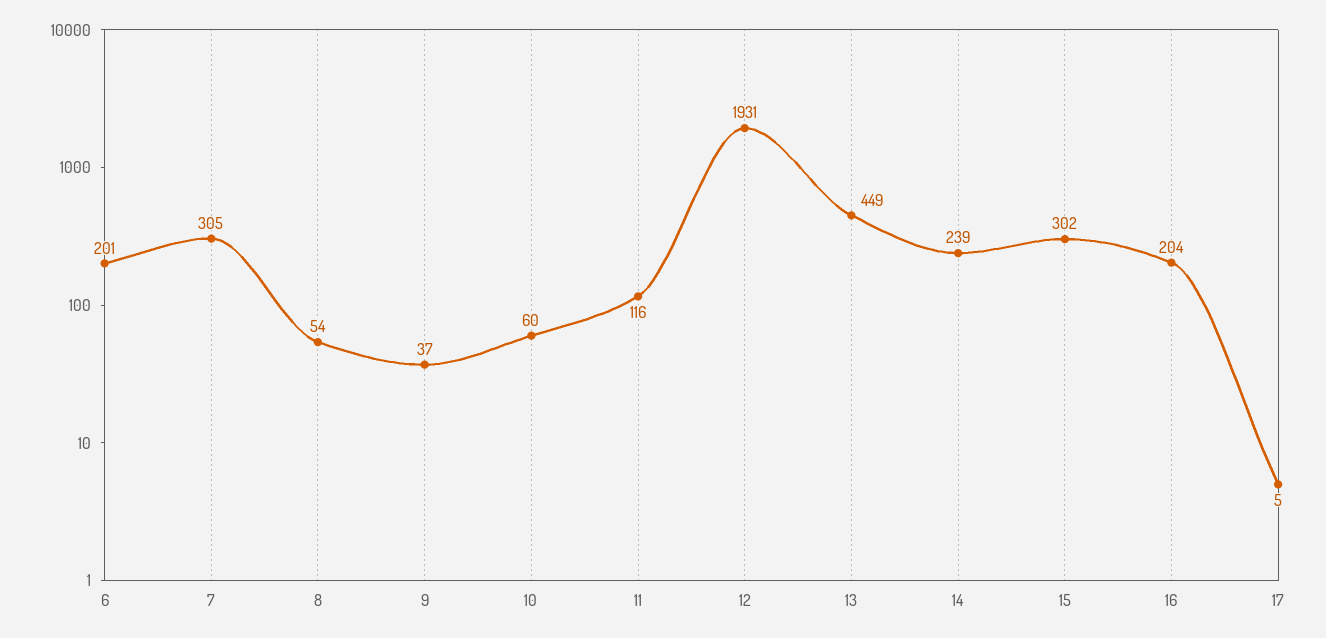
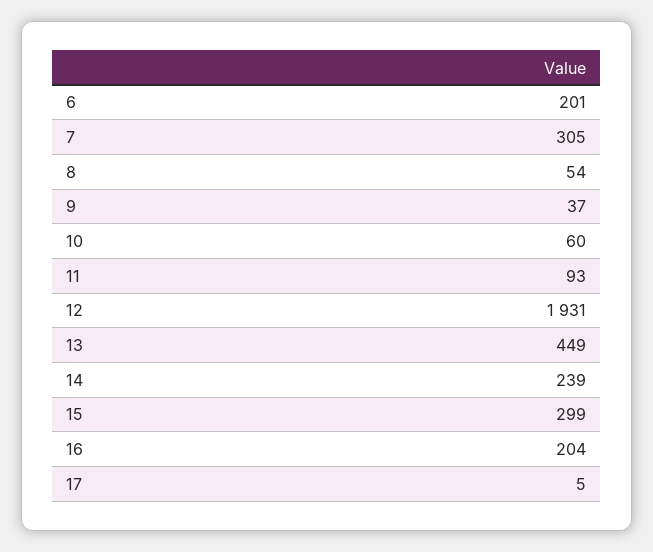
11: 116 -> 93
15: 302 -> 299

